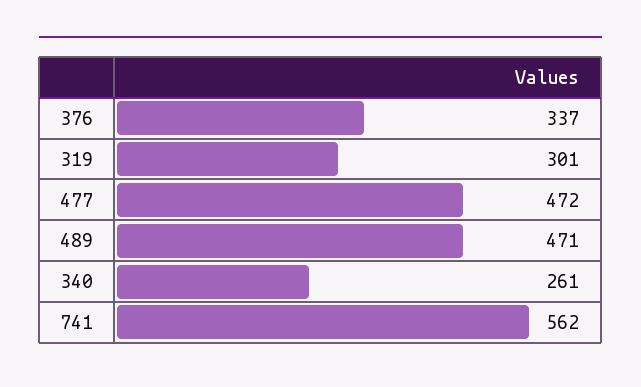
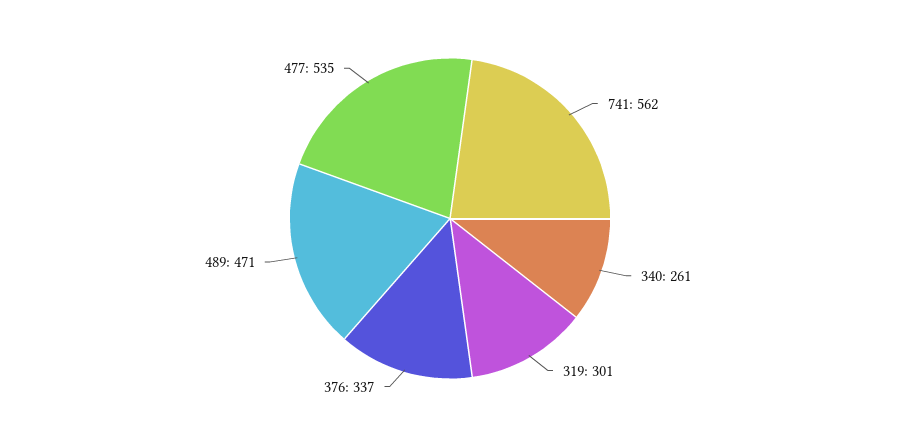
477: 472 -> 535

